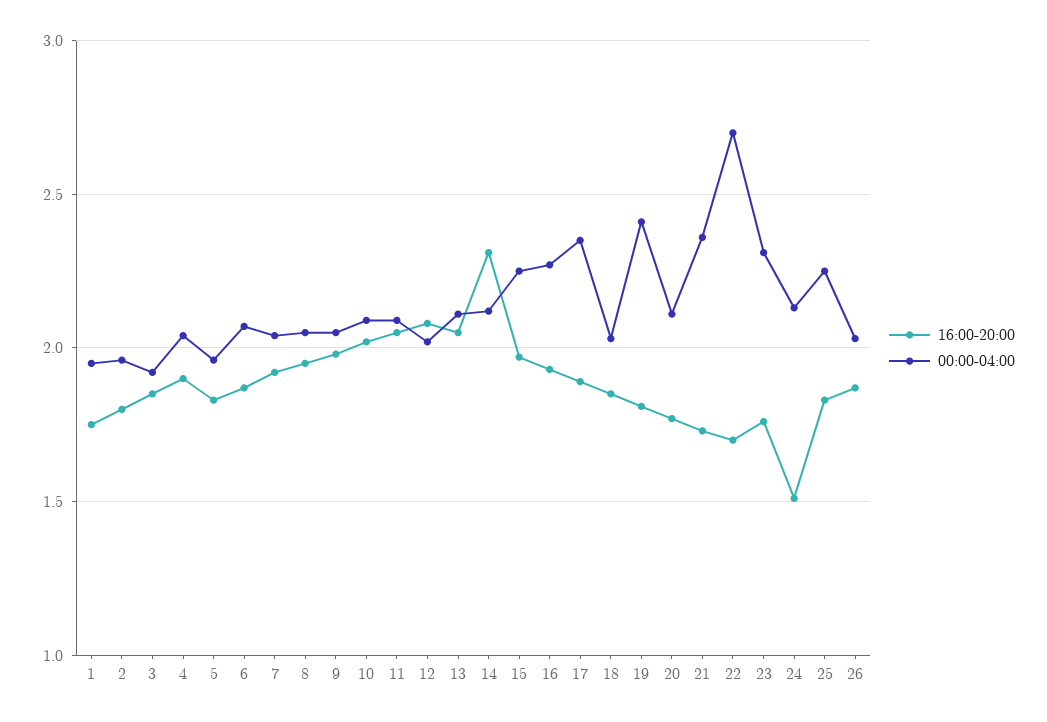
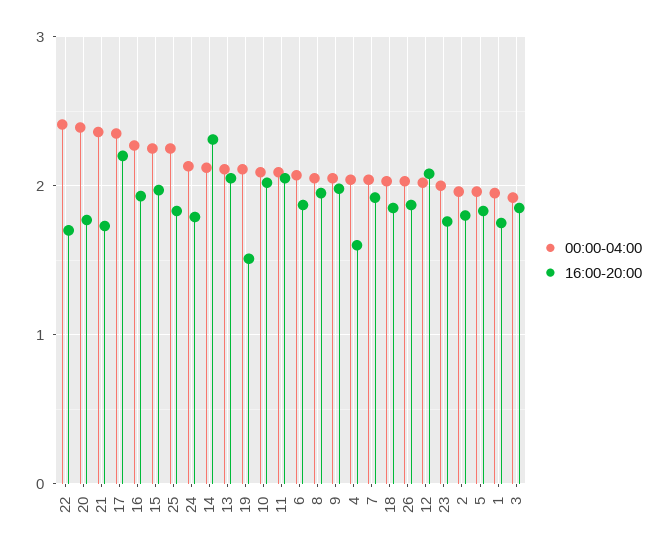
16:00-20:00, 4: 1.9 -> 1.6
16:00-20:00, 17: 1.9 -> 2.2
16:00-20:00, 19: 1.8 -> 1.5
00:00-04:00, 19: 2.4 -> 2.1
00:00-04:00, 20: 2.1 -> 2.4
00:00-04:00, 22: 2.7 -> 2.4
00:00-04:00, 23: 2.3 -> 2
16:00-20:00, 24: 1.5 -> 1.8

